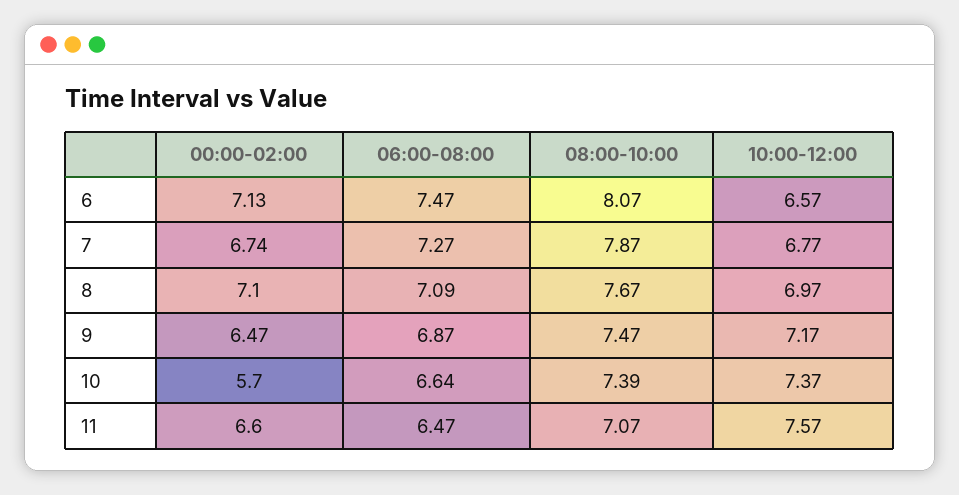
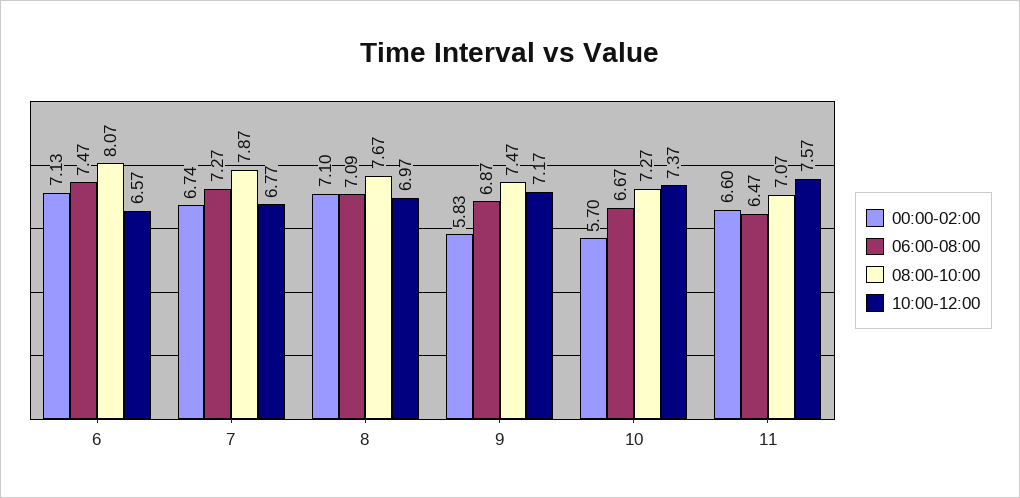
00:00-02:00, 9: 6.47 -> 5.83
06:00-08:00, 10: 6.64 -> 6.67
08:00-10:00, 10: 7.39 -> 7.27

